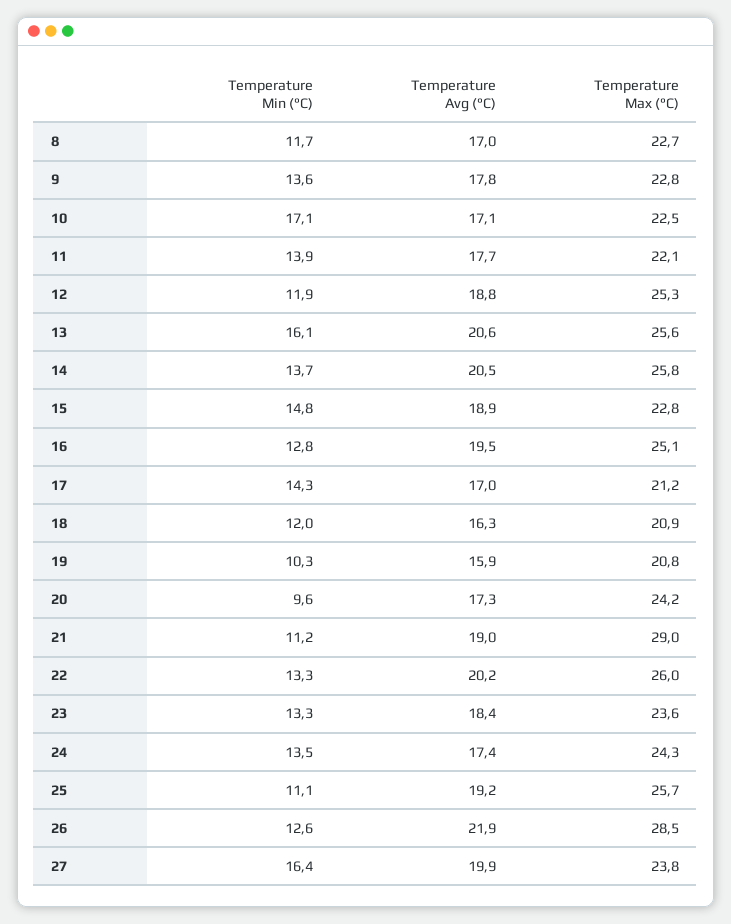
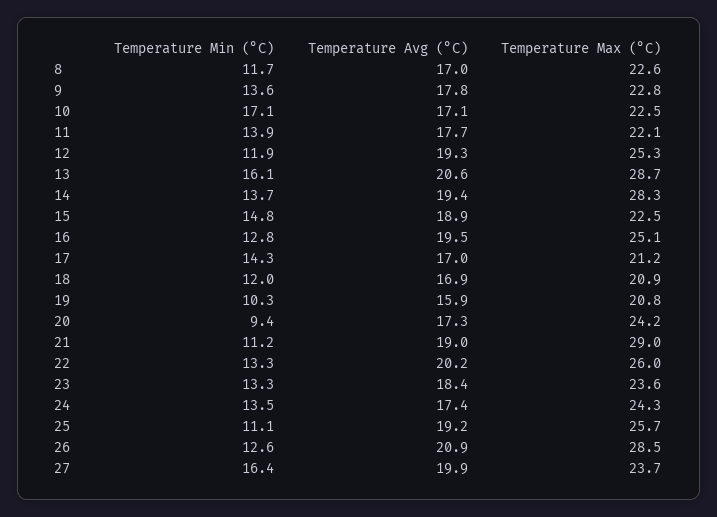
Temperature Max (°C), 8: 22.7 -> 22.6
Temperature Avg (°C), 12: 18.8 -> 19.3
Temperature Max (°C), 13: 25.6 -> 28.7
Temperature Avg (°C), 14: 20.5 -> 19.4
Temperature Max (°C), 14: 25.8 -> 28.3
Temperature Max (°C), 15: 22.8 -> 22.5
Temperature Avg (°C), 18: 16.3 -> 16.9
Temperature Min (°C), 20: 9.6 -> 9.4
Temperature Avg (°C), 26: 21.9 -> 20.9
Temperature Max (°C), 27: 23.8 -> 23.7

